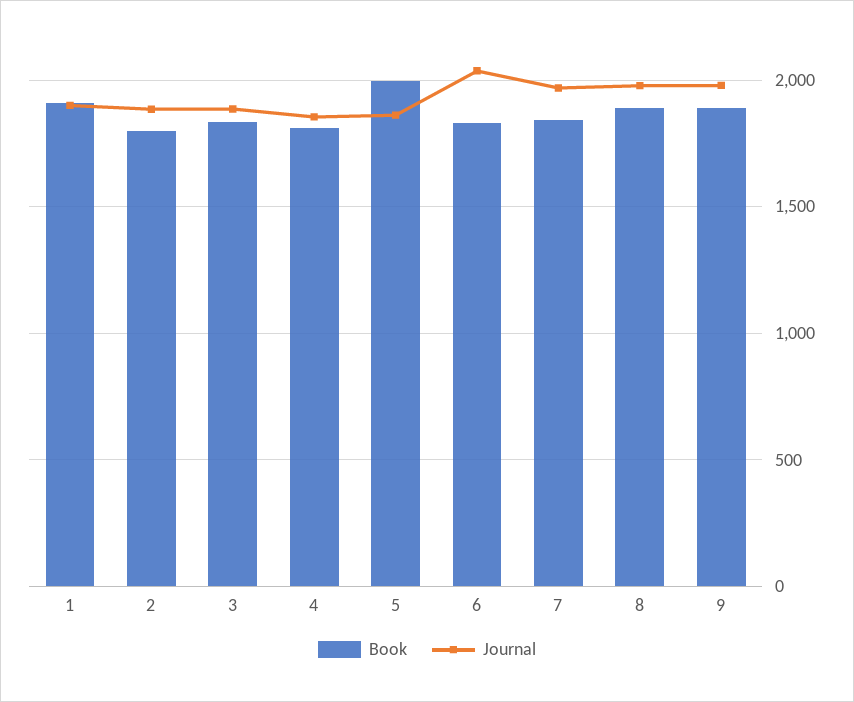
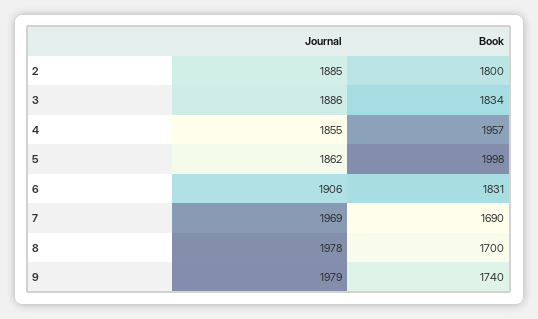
Book, 1: 1900 -> none
Journal, 1: 1900 -> none
Book, 4: 1800 -> 1957
Journal, 6: 2050 -> 1906
Book, 7: 1850 -> 1690
Book, 8: 1900 -> 1700
Book, 9: 1900 -> 1740

